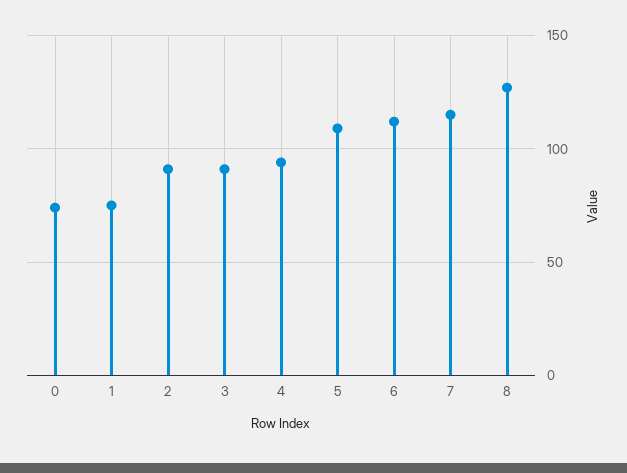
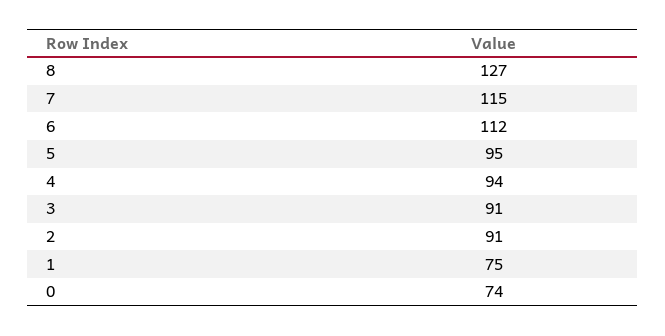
5: 110 -> 95

